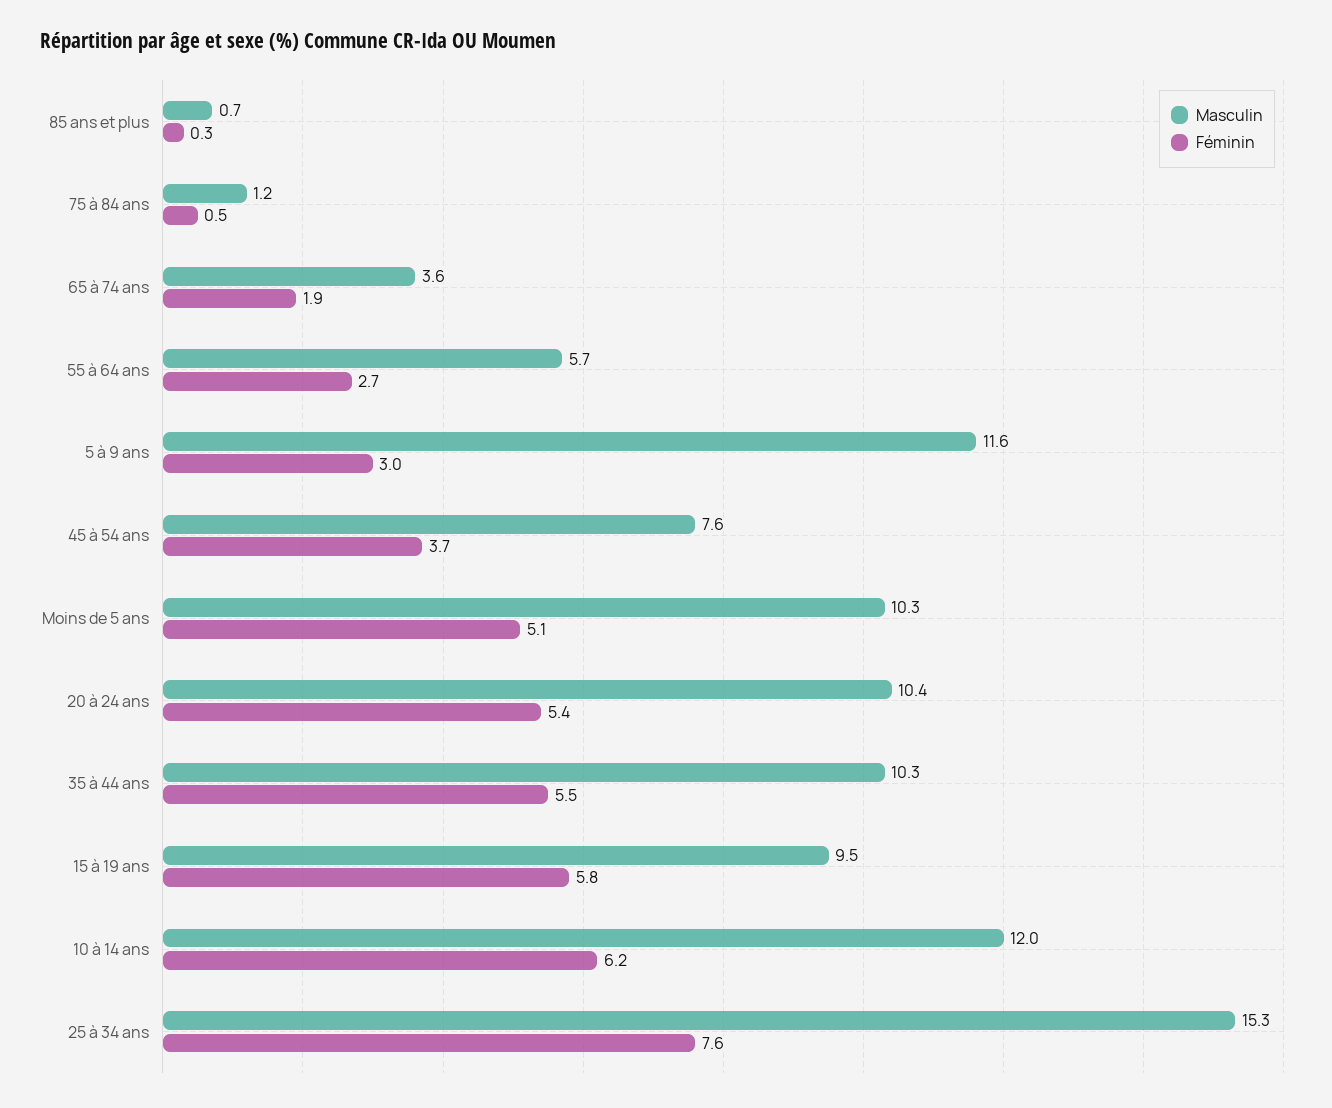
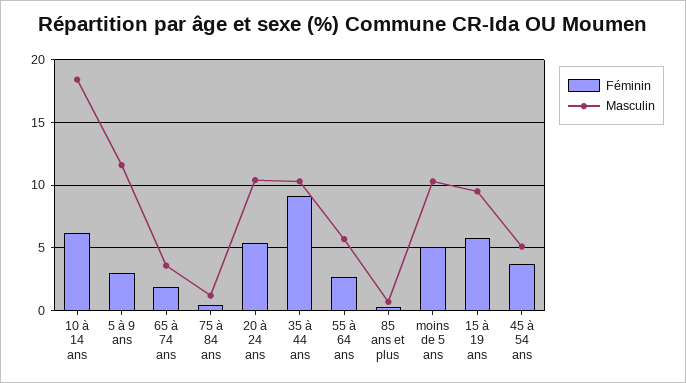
Masculin, 45 à 54 ans: 7.6 -> 5
Féminin, 35 à 44 ans: 5.5 -> 9
Masculin, 10 à 14 ans: 12 -> 18.5
Masculin, 25 à 34 ans: 15.3 -> none
Féminin, 25 à 34 ans: 7.6 -> none

